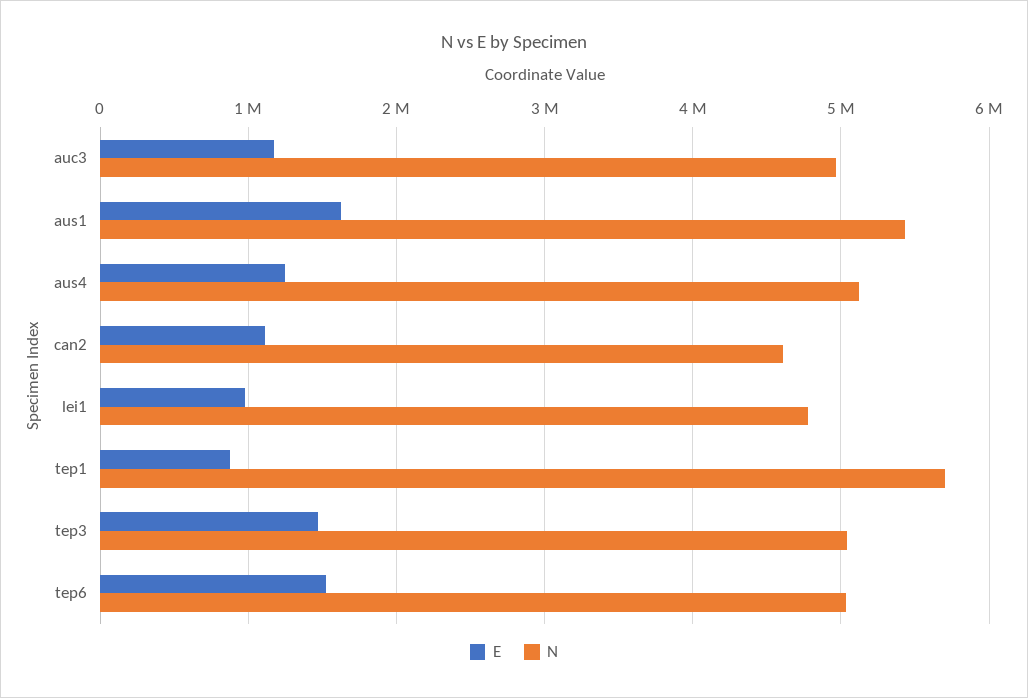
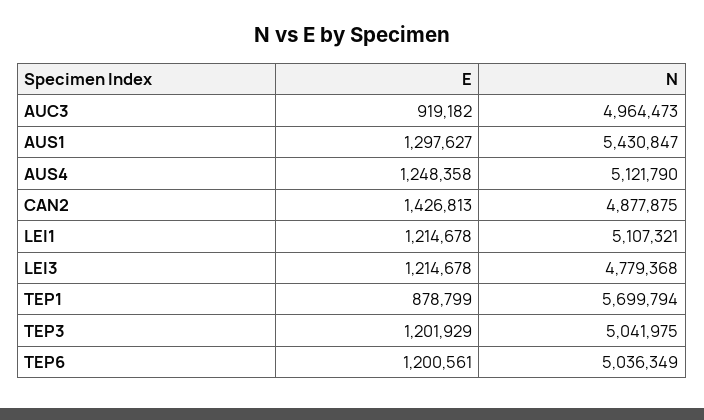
E, auc3: 1200000 -> 919182
E, aus1: 1600000 -> 1297627
E, can2: 1100000 -> 1426813
N, can2: 4600000 -> 4877875
E, lei1: 1000000 -> 1214678
N, lei1: 4800000 -> 5107321
E, tep3: 1500000 -> 1201929
E, tep6: 1500000 -> 1200561
E, LEI3: none -> 1214678
N, LEI3: none -> 4779368

